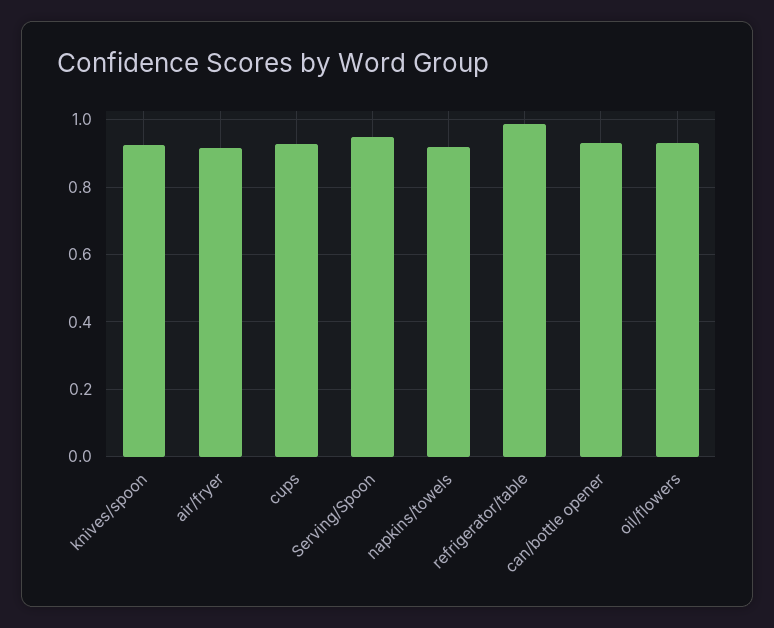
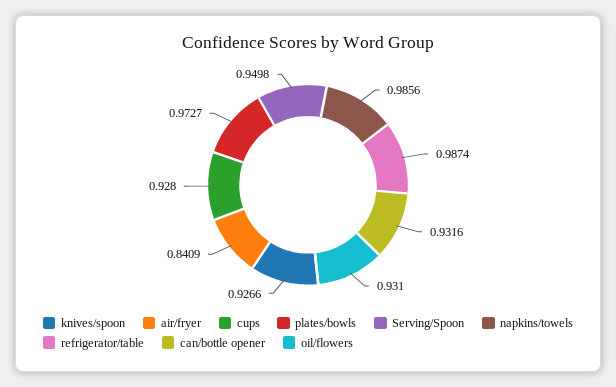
air/fryer: 0.92 -> 0.8409
napkins/towels: 0.92 -> 0.9856
plates/bowls: none -> 0.9727

